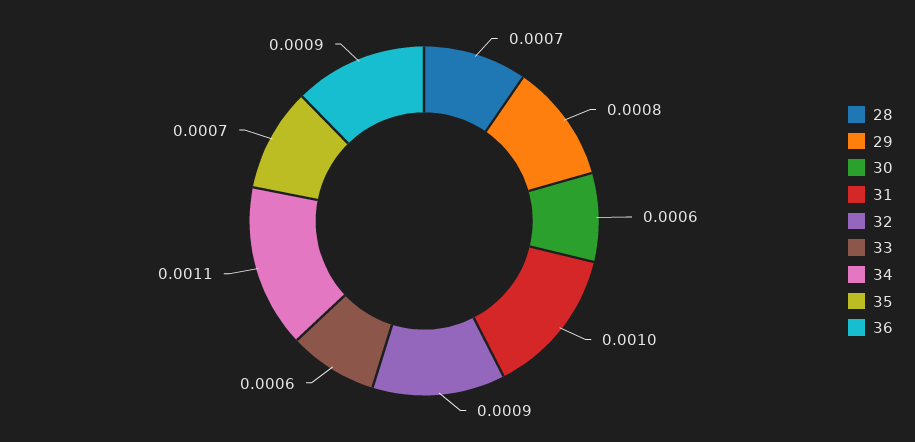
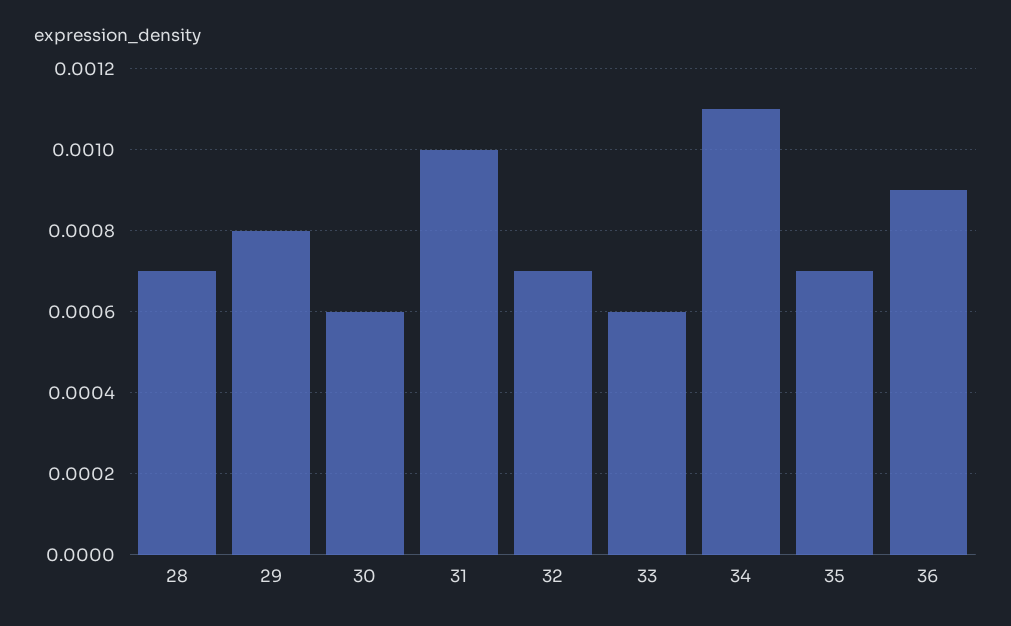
32: 0.0009 -> 0.0007

